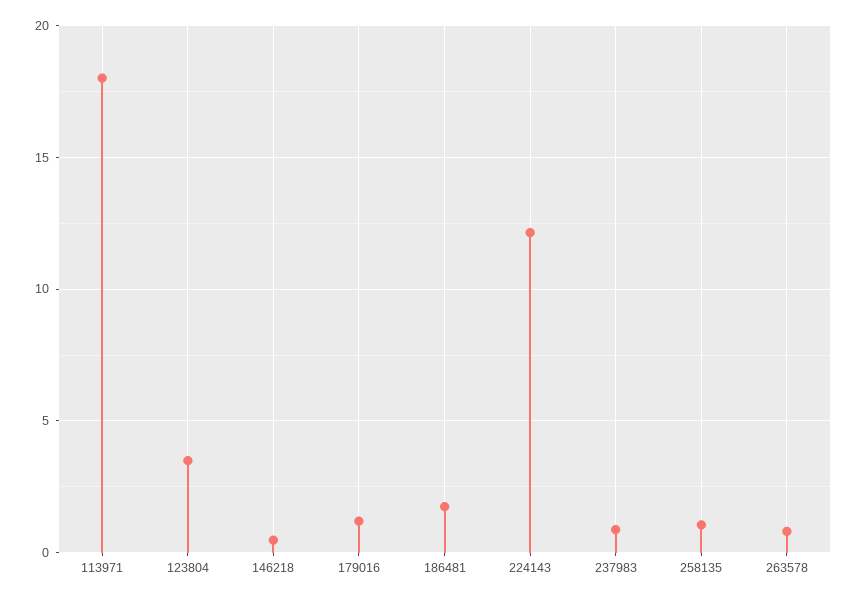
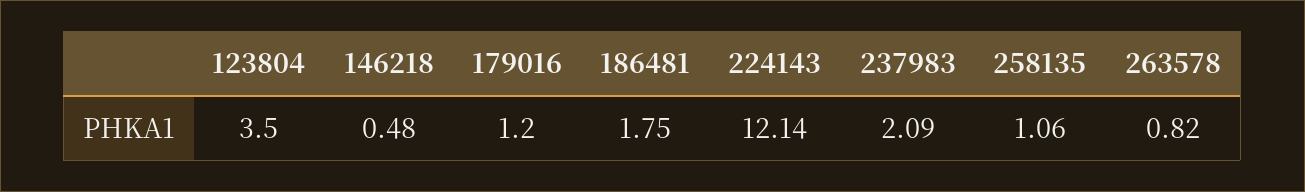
113971: 18 -> none
237983: 1 -> 2.09

